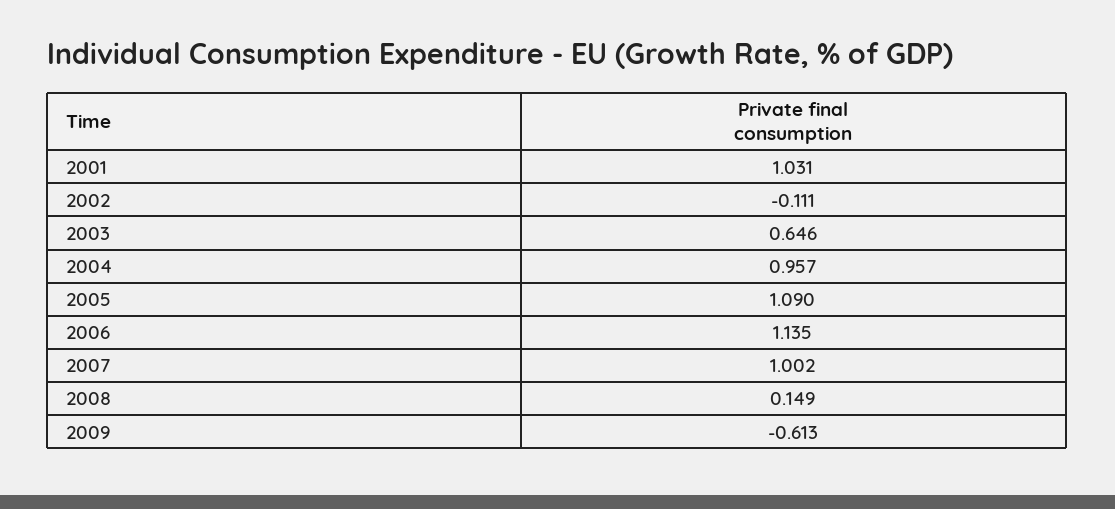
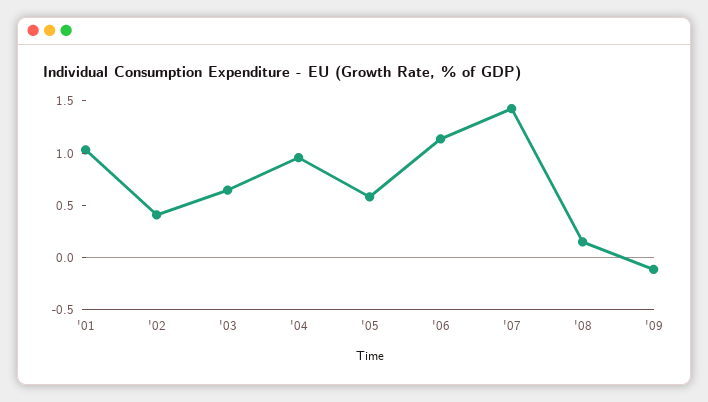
2002: -0.111 -> 0.4
2005: 1.09 -> 0.6
2007: 1.002 -> 1.4
2009: -0.613 -> -0.1

